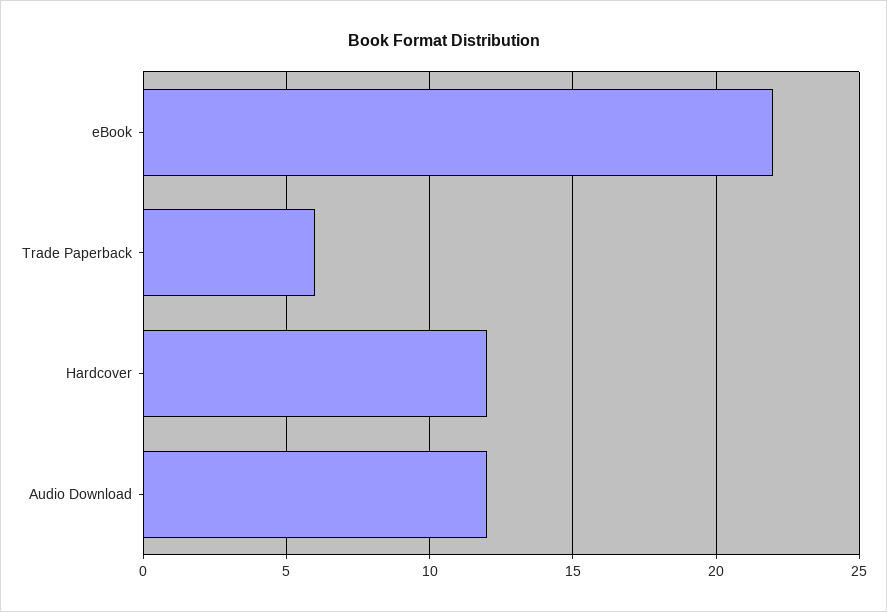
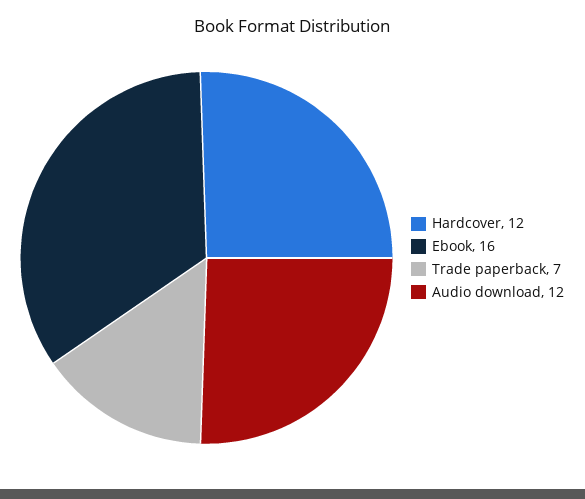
eBook: 22 -> 16
Trade Paperback: 6 -> 7

